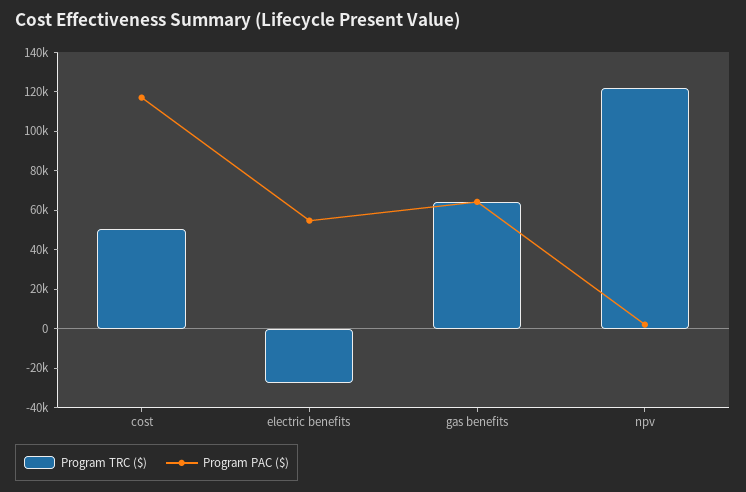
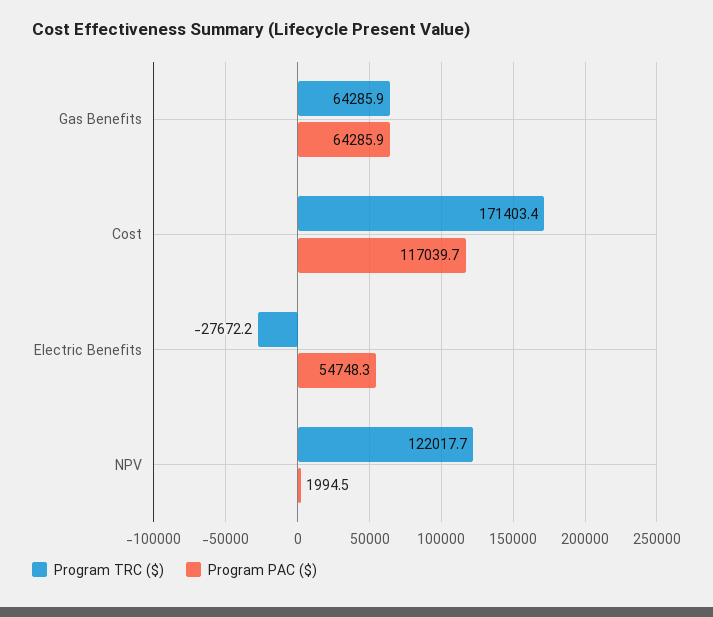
Program TRC ($), cost: 50000 -> 171403.4

